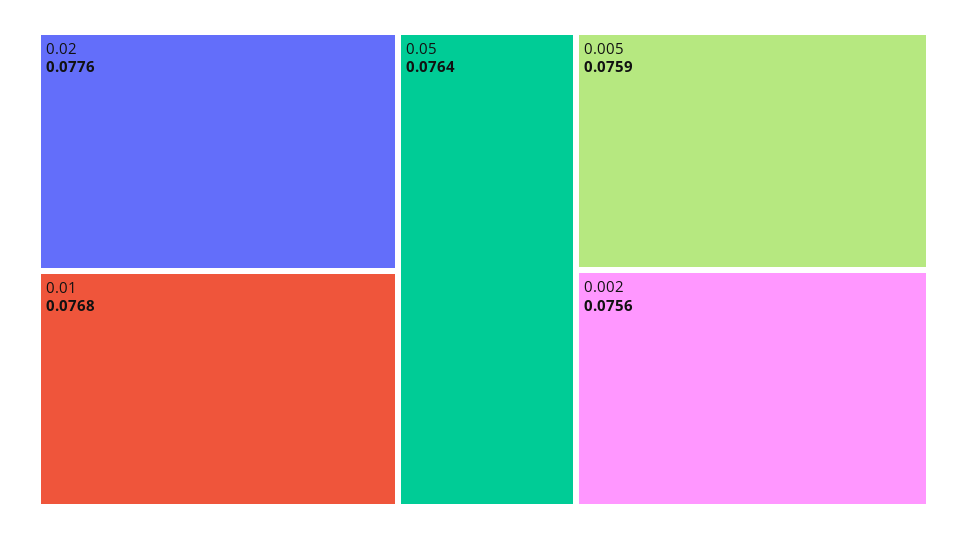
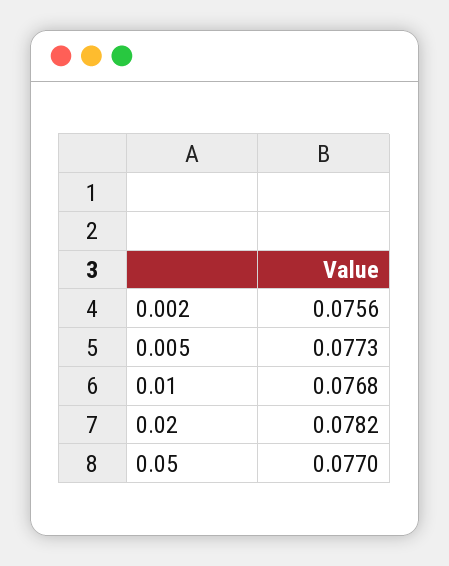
0.02: 0.0776 -> 0.0782
0.05: 0.0764 -> 0.077
0.005: 0.0759 -> 0.0773

